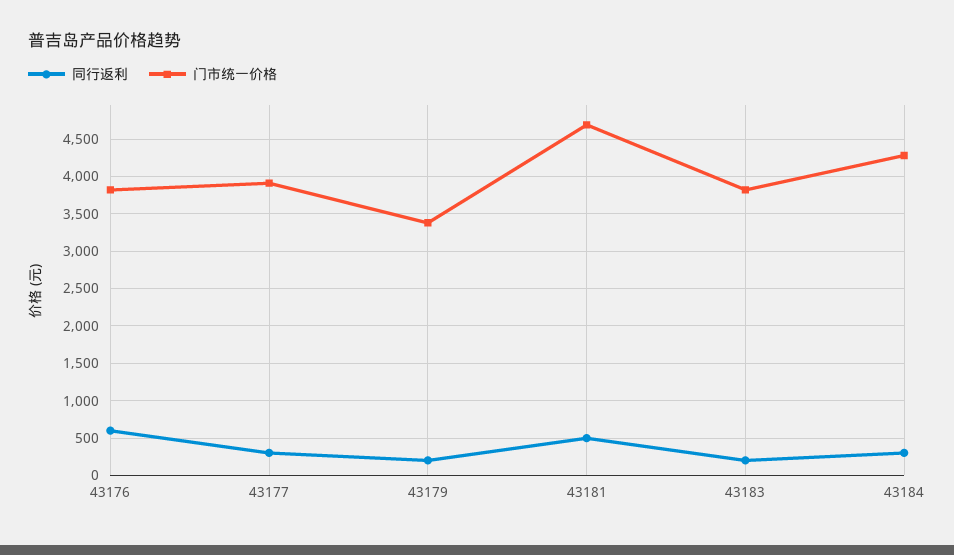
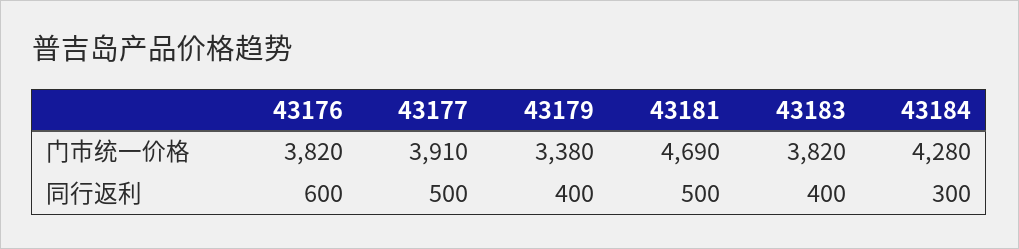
同行返利, 43177: 300 -> 500
同行返利, 43179: 200 -> 400
同行返利, 43183: 200 -> 400

